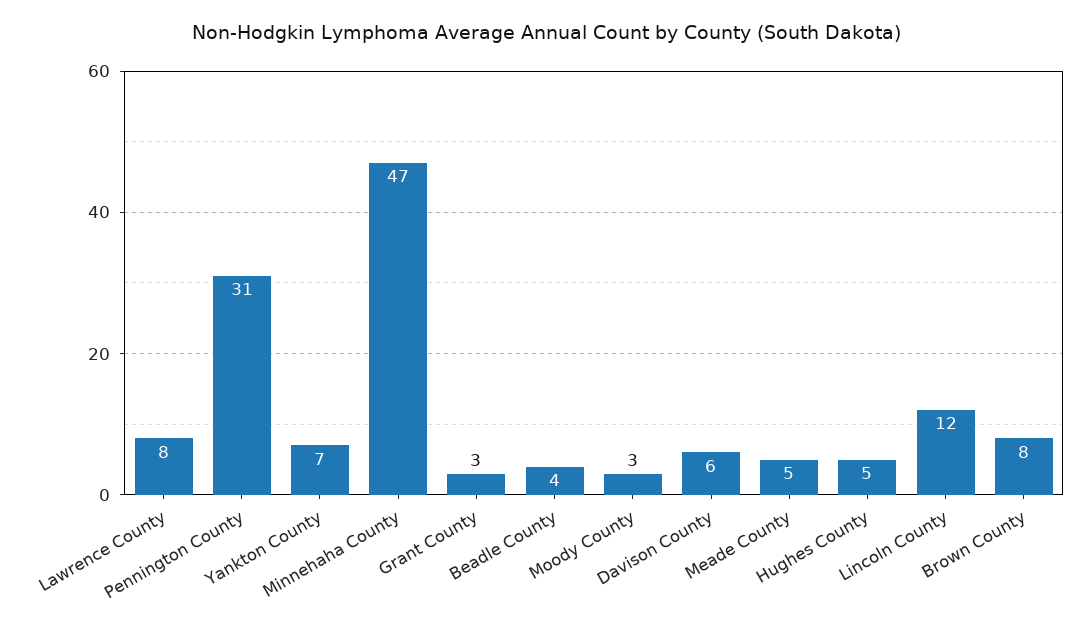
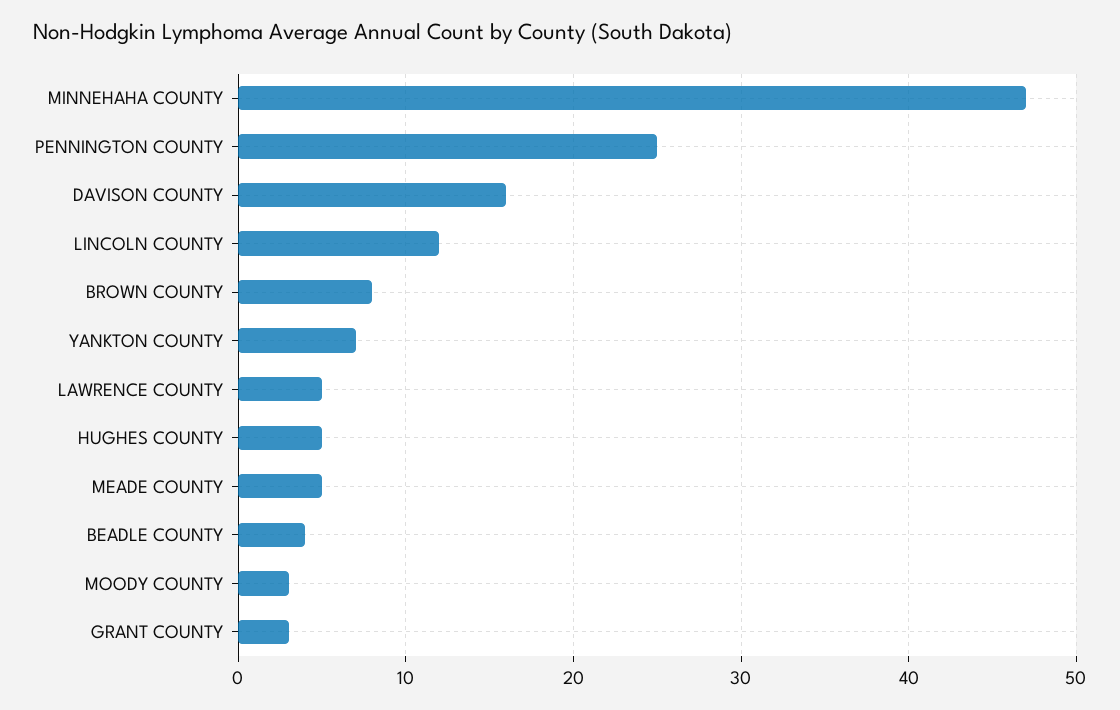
Lawrence County: 8 -> 5
Pennington County: 31 -> 25
Davison County: 6 -> 16

